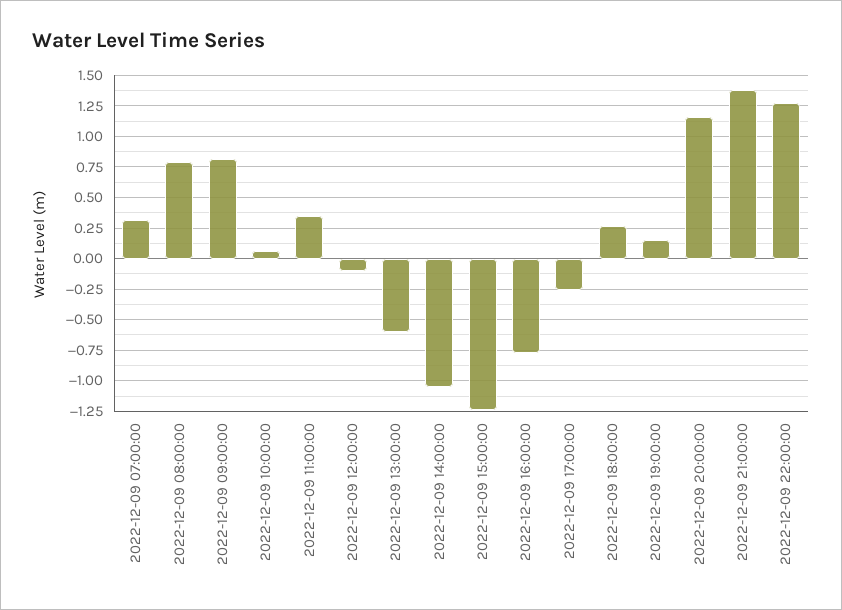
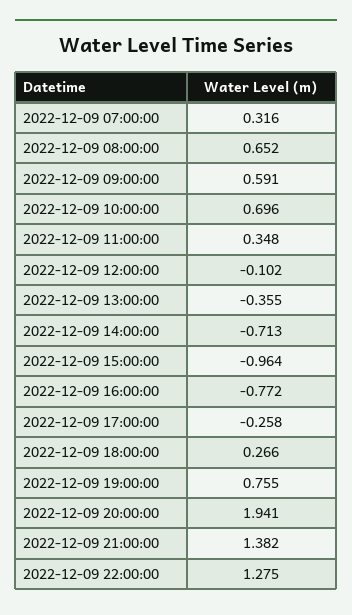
2022-12-09 08:00:00: 0.8 -> 0.652
2022-12-09 09:00:00: 0.8 -> 0.591
2022-12-09 10:00:00: 0.05 -> 0.696
2022-12-09 13:00:00: -0.6 -> -0.355
2022-12-09 14:00:00: -1.05 -> -0.713
2022-12-09 15:00:00: -1.25 -> -0.964
2022-12-09 19:00:00: 0.15 -> 0.755
2022-12-09 20:00:00: 1.15 -> 1.941

